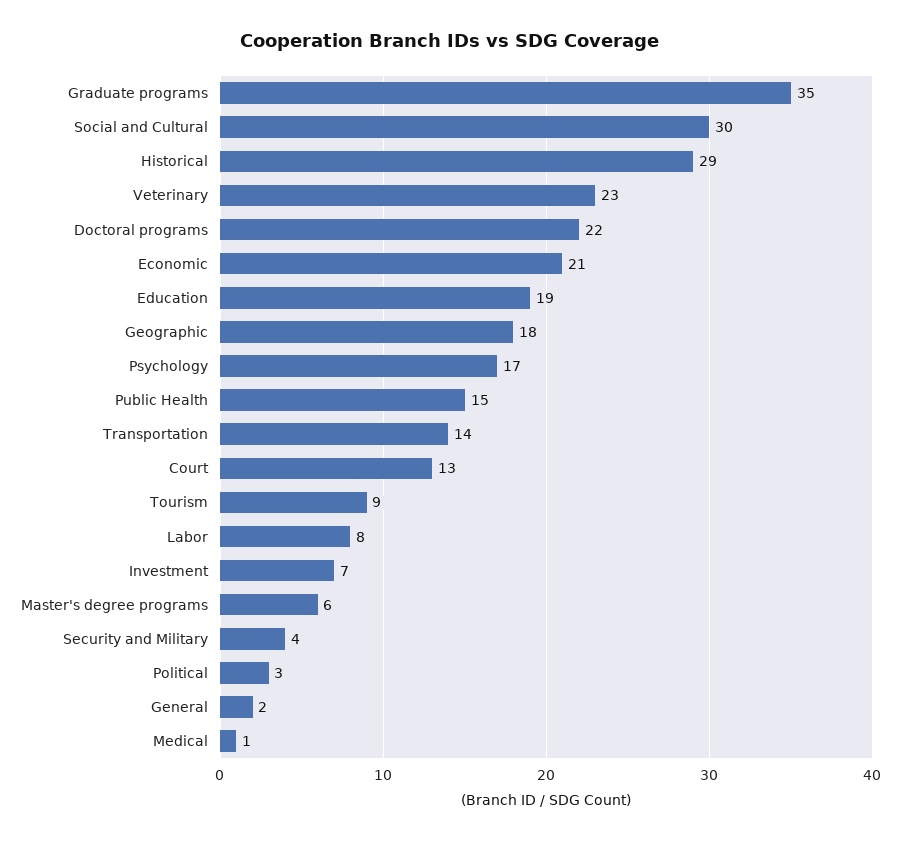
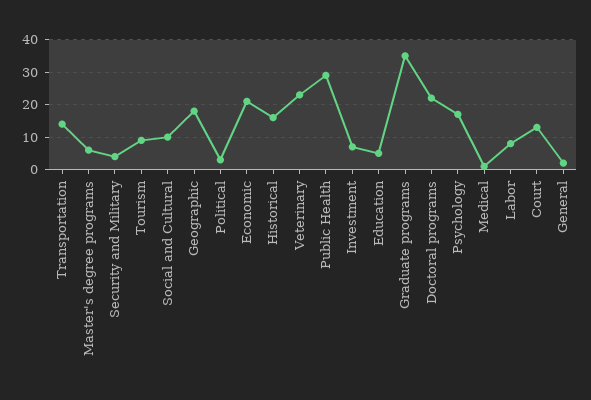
Social and Cultural: 30 -> 10
Historical: 29 -> 15
Education: 19 -> 5
Public Health: 15 -> 30

